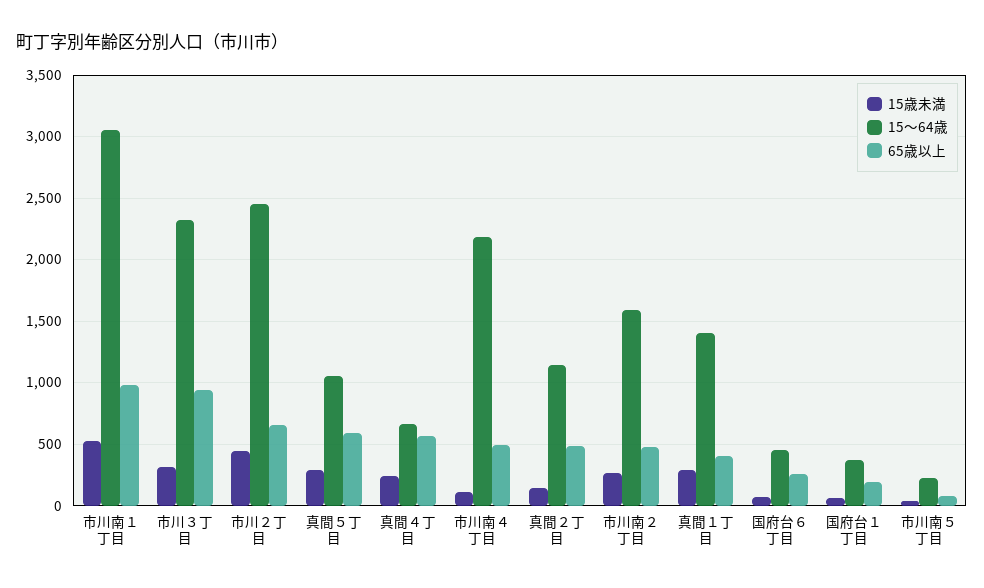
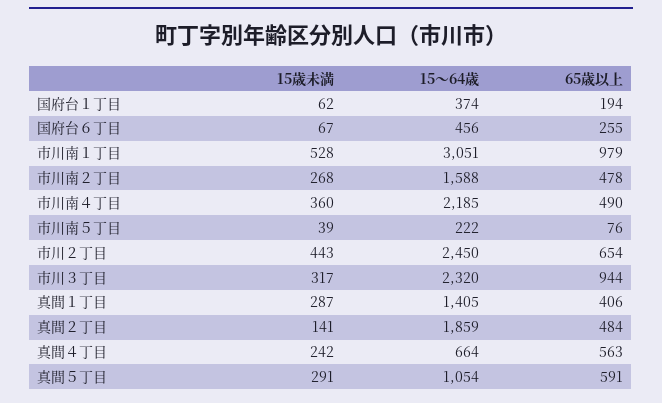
15歳未満, 市川南４丁目: 100 -> 360
15～64歳, 真間２丁目: 1150 -> 1859

